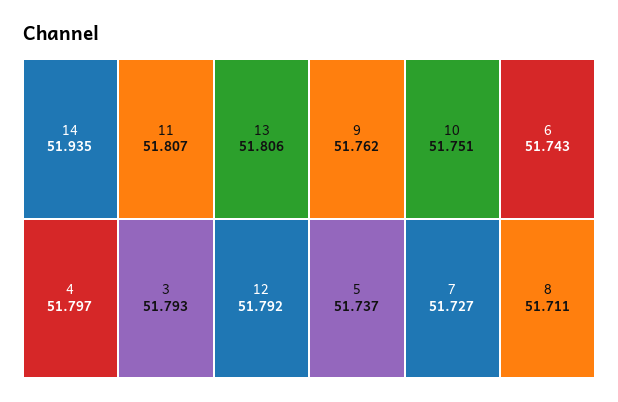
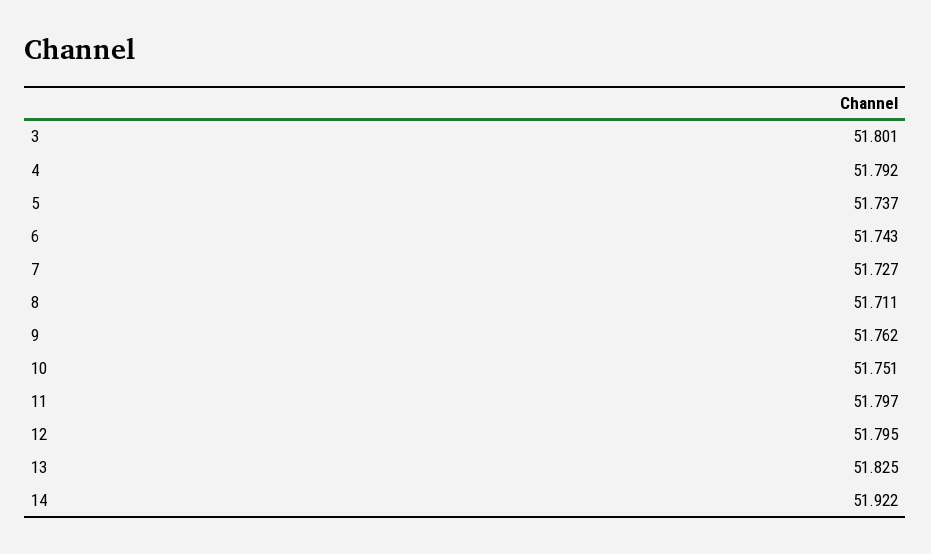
14: 51.935 -> 51.922
11: 51.807 -> 51.797
13: 51.806 -> 51.825
4: 51.797 -> 51.792
3: 51.793 -> 51.801
12: 51.792 -> 51.795

